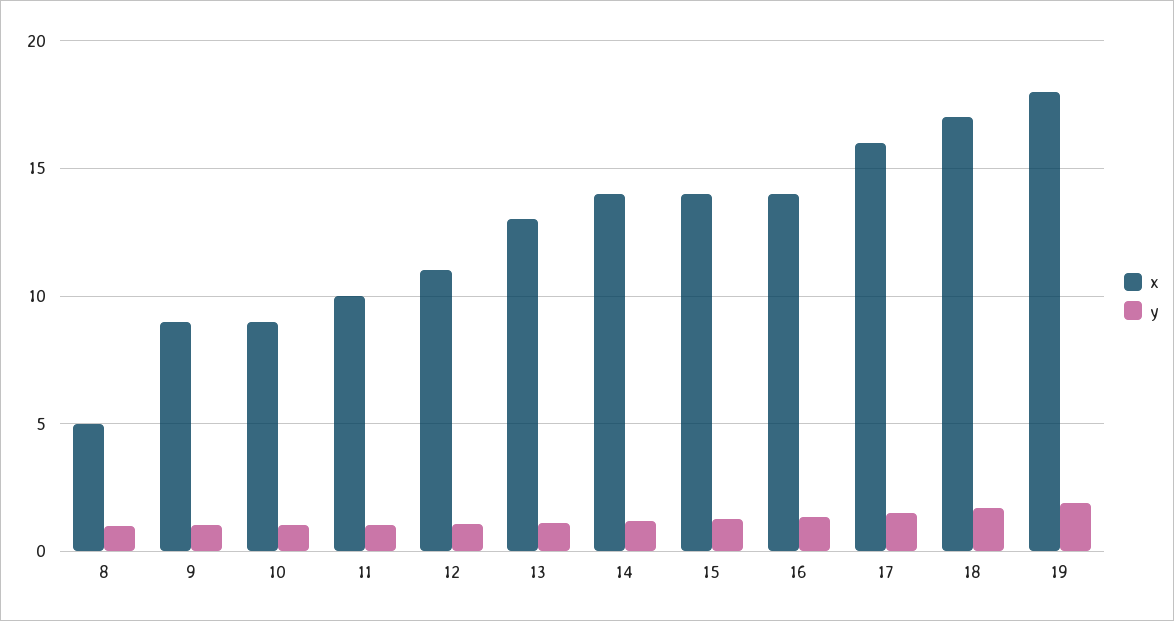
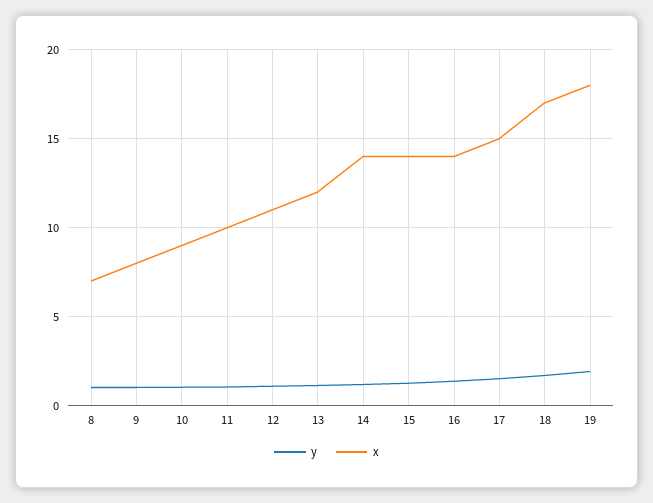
x, 8: 5 -> 7
x, 9: 9 -> 8
x, 13: 13 -> 12
x, 17: 16 -> 15

